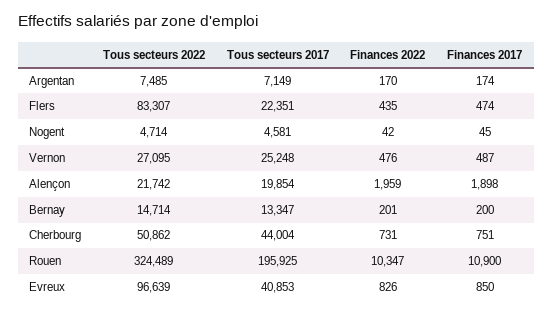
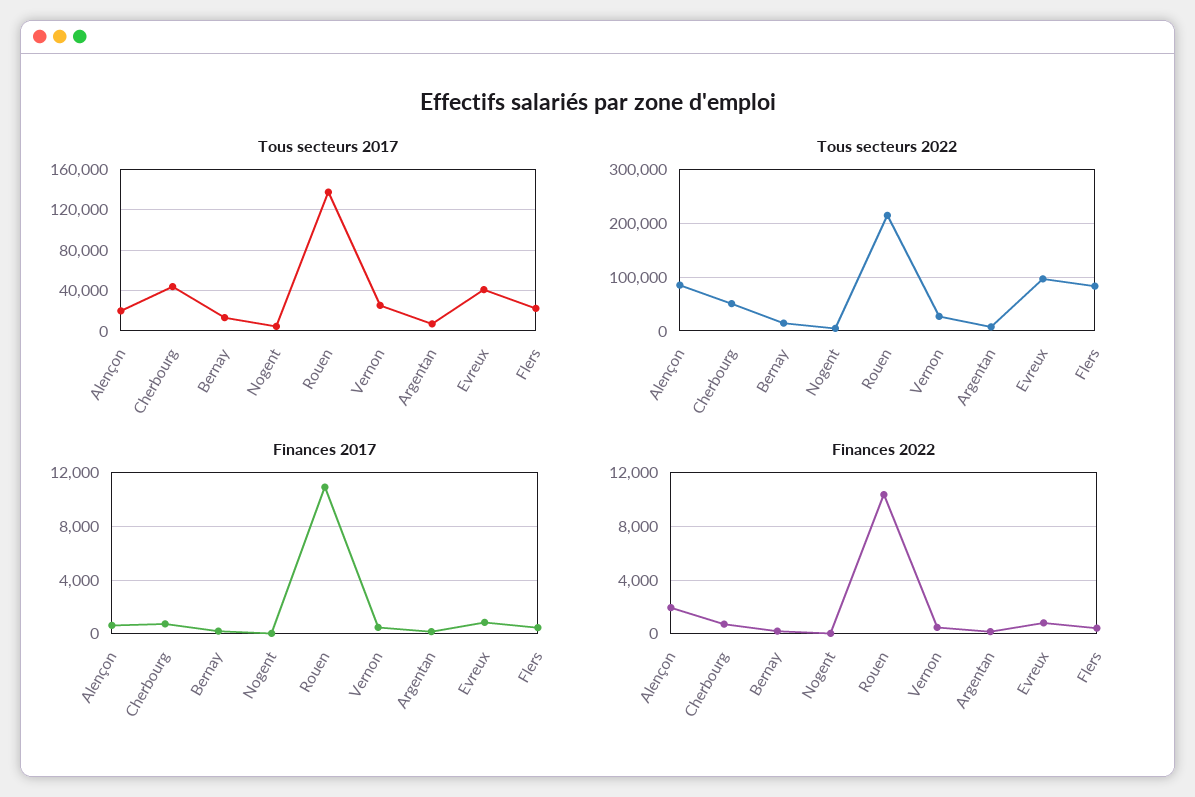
Tous secteurs 2022, Alençon: 21742 -> 80000
Finances 2017, Alençon: 1898 -> 500
Tous secteurs 2022, Rouen: 324489 -> 220000
Tous secteurs 2017, Rouen: 195925 -> 140000

